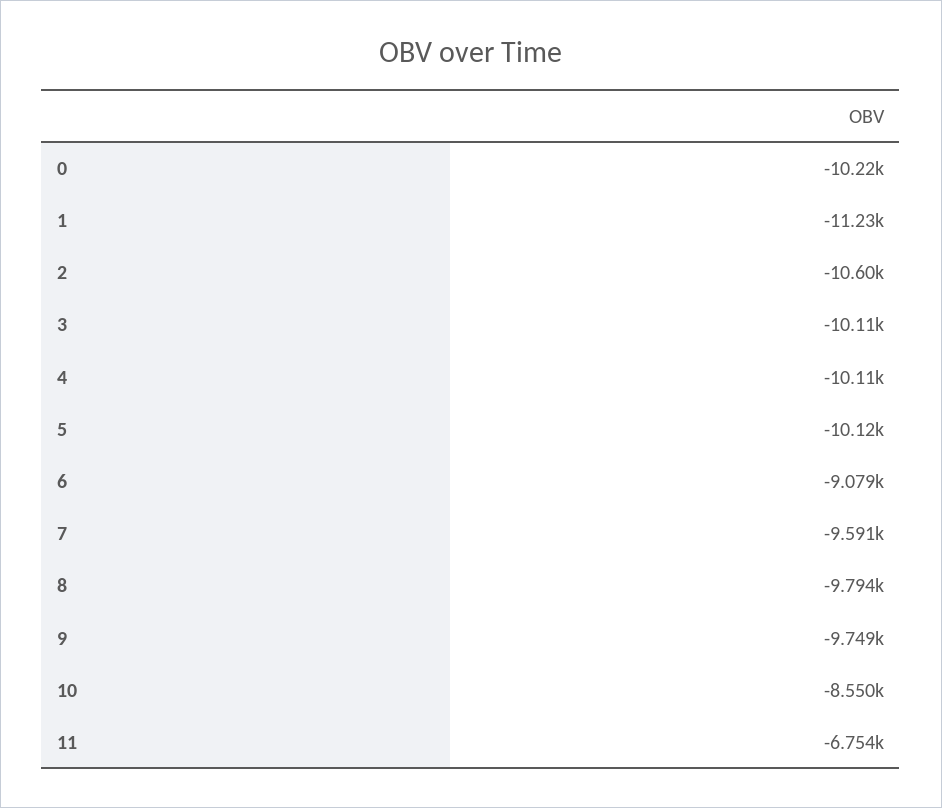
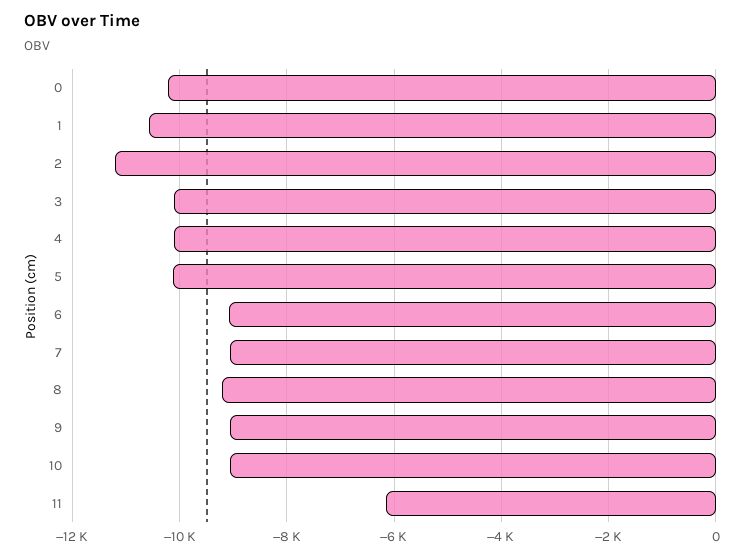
1: -11230 -> -10600
2: -10600 -> -11200
7: -9591 -> -9000
8: -9794 -> -9200
9: -9749 -> -9000
10: -8550 -> -9000
11: -6754 -> -6200

